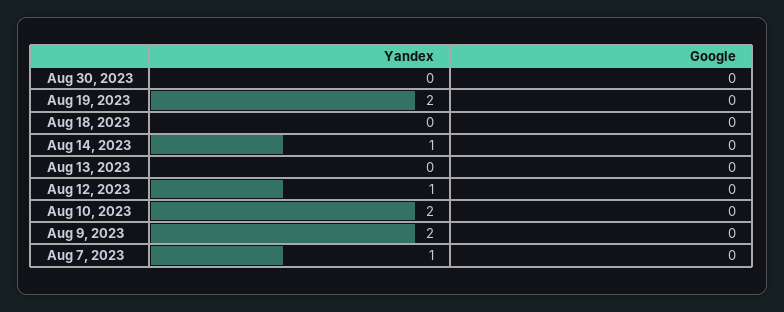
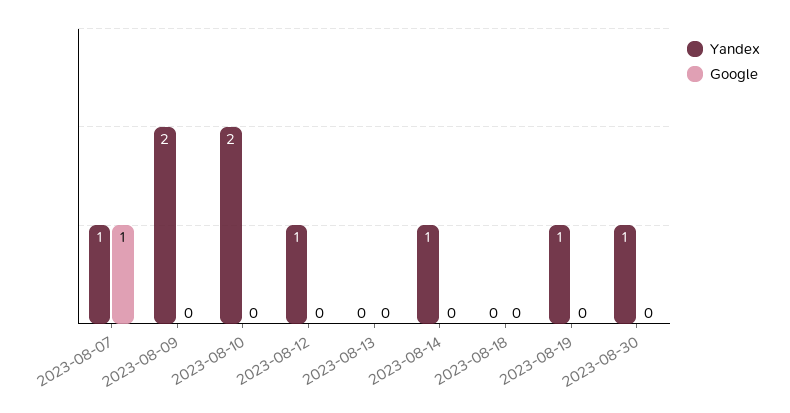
Yandex, Aug 30, 2023: 0 -> 1
Yandex, Aug 19, 2023: 2 -> 1
Google, Aug 7, 2023: 0 -> 1

